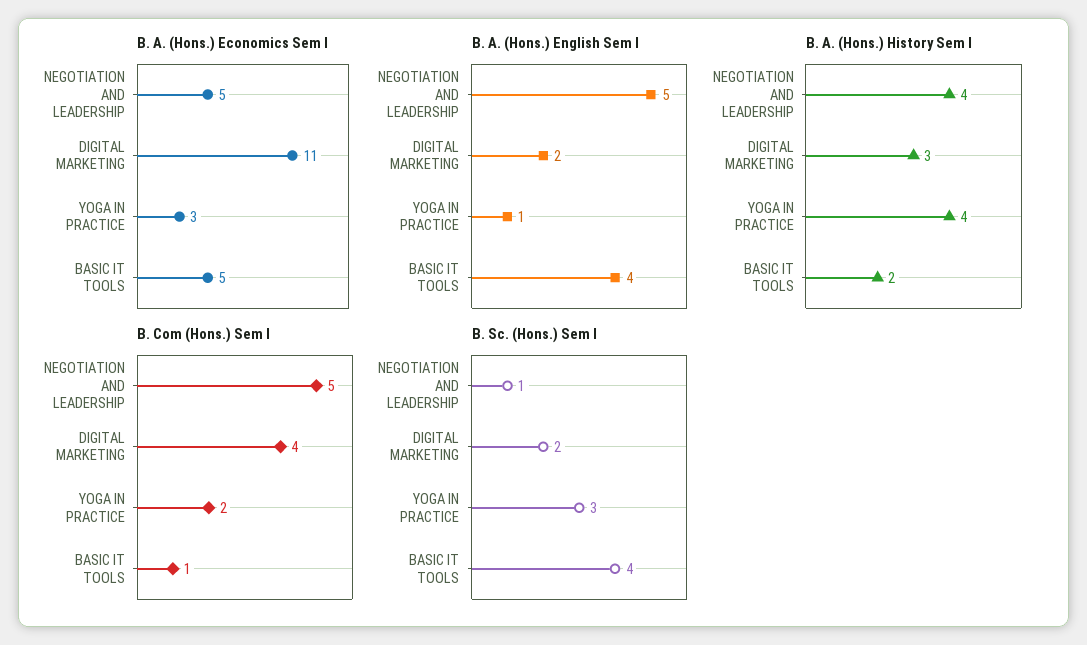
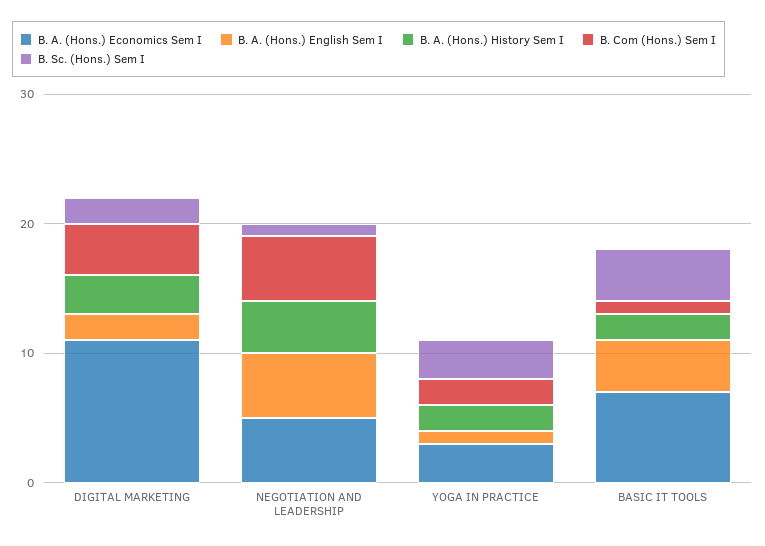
B. A. (Hons.) Economics Sem I, BASIC IT TOOLS: 5 -> 7
B. A. (Hons.) History Sem I, YOGA IN PRACTICE: 4 -> 2

